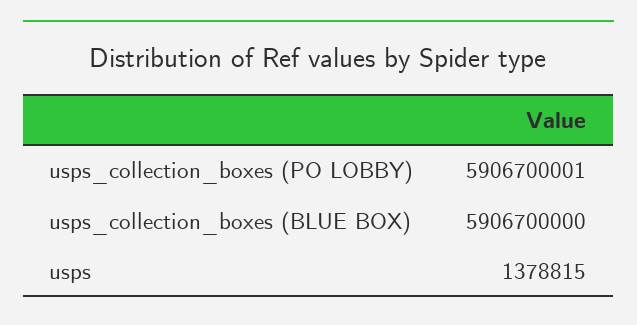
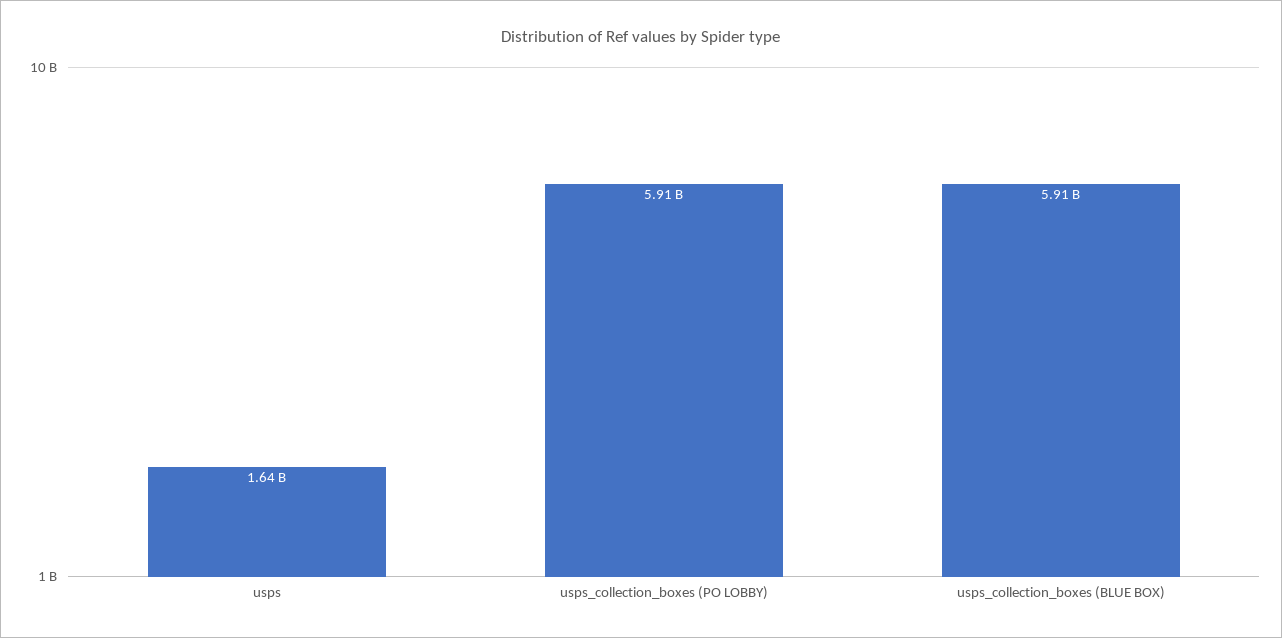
usps: 1378815 -> 1640000000

